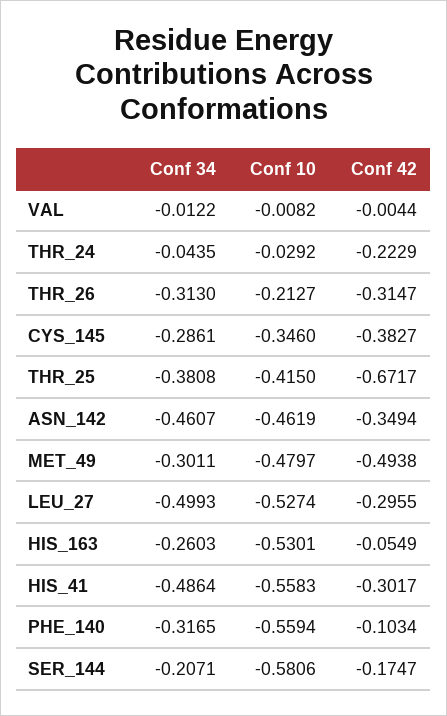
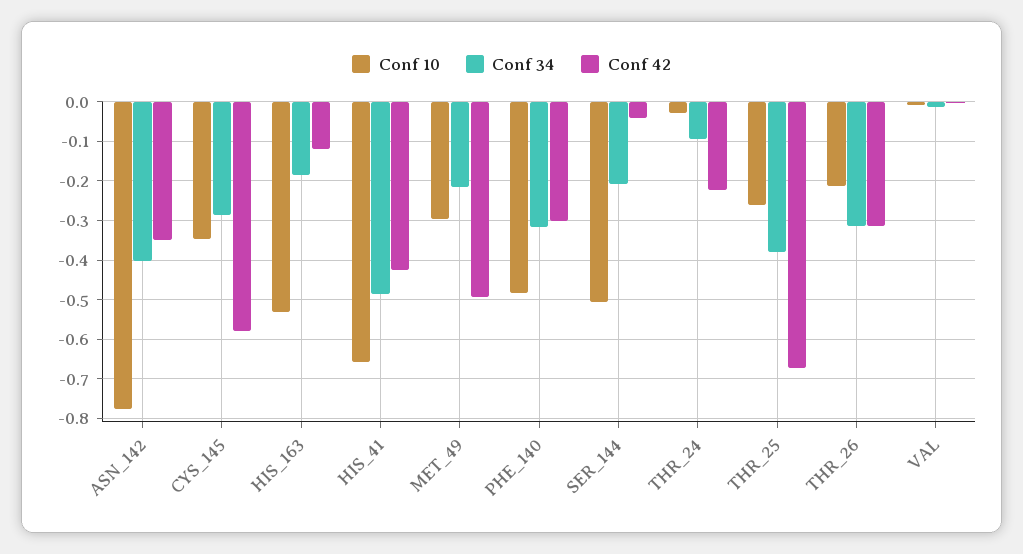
Conf 34, THR_24: -0.0435 -> -0.1
Conf 42, CYS_145: -0.3827 -> -0.58
Conf 10, THR_25: -0.415 -> -0.26
Conf 34, ASN_142: -0.4607 -> -0.4
Conf 10, ASN_142: -0.4619 -> -0.78
Conf 34, MET_49: -0.3011 -> -0.22
Conf 10, MET_49: -0.4797 -> -0.3
Conf 34, LEU_27: -0.4993 -> none
Conf 10, LEU_27: -0.5274 -> none
Conf 42, LEU_27: -0.2955 -> none
Conf 34, HIS_163: -0.2603 -> -0.18
Conf 42, HIS_163: -0.0549 -> -0.12
Conf 10, HIS_41: -0.5583 -> -0.66
Conf 42, HIS_41: -0.3017 -> -0.42
Conf 10, PHE_140: -0.5594 -> -0.48
Conf 42, PHE_140: -0.1034 -> -0.3
Conf 10, SER_144: -0.5806 -> -0.5
Conf 42, SER_144: -0.1747 -> -0.04

